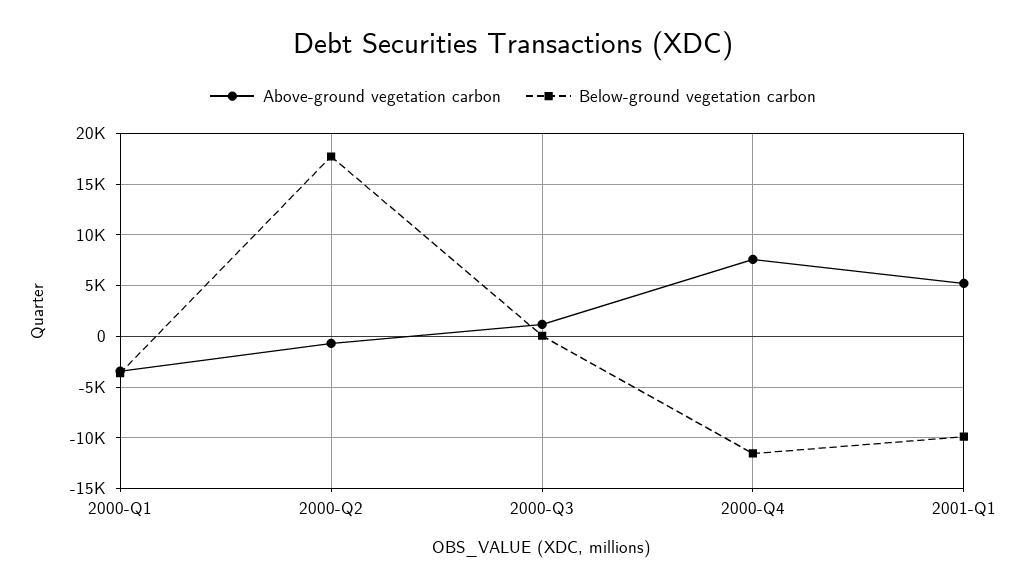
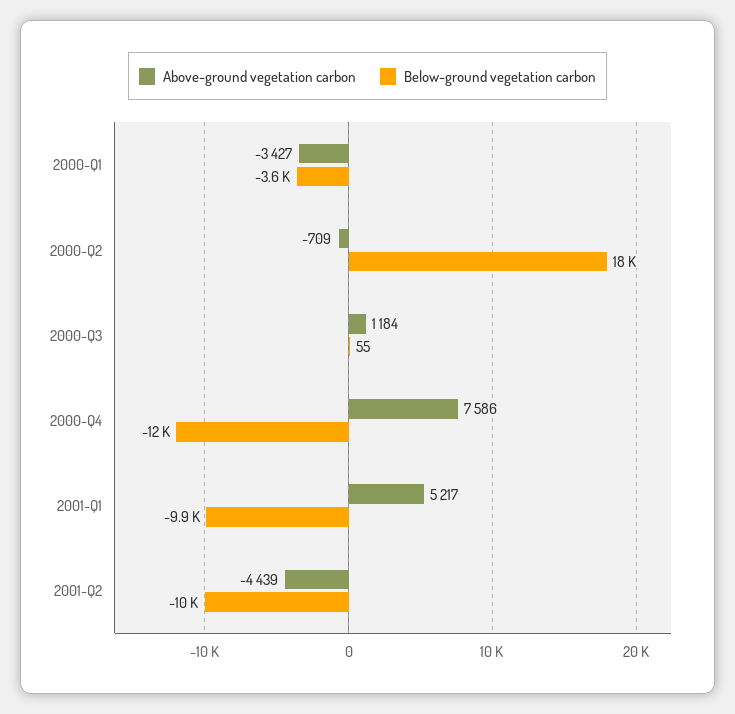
Above-ground vegetation carbon, 2001-Q2: none -> -4439
Below-ground vegetation carbon, 2001-Q2: none -> -10000

